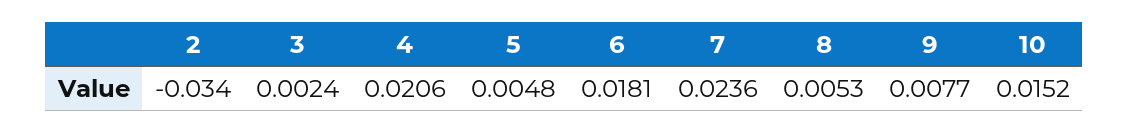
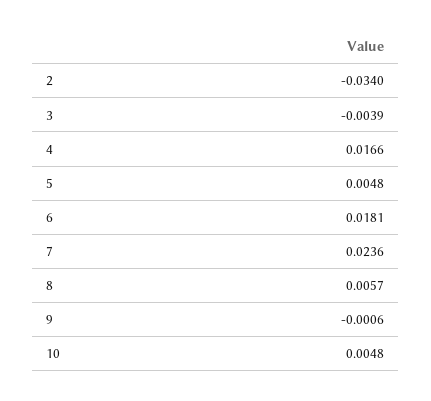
3: 0.0024 -> -0.0039
4: 0.0206 -> 0.0166
8: 0.0053 -> 0.0057
9: 0.0077 -> -0.0006
10: 0.0152 -> 0.0048

